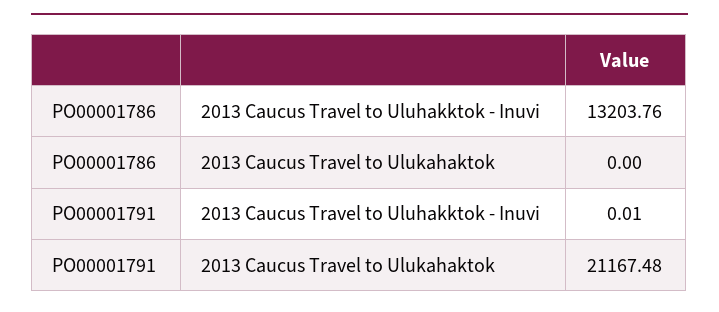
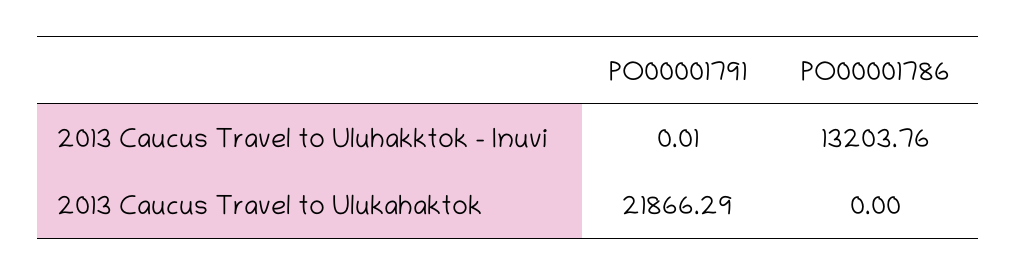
PO00001791, 2013 Caucus Travel to Ulukahaktok: 21167.48 -> 21866.29

